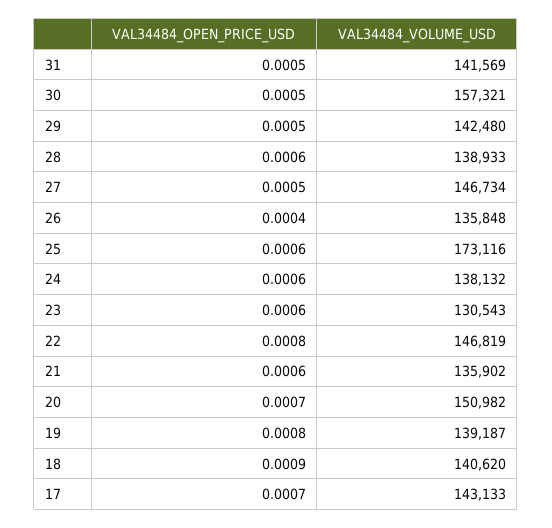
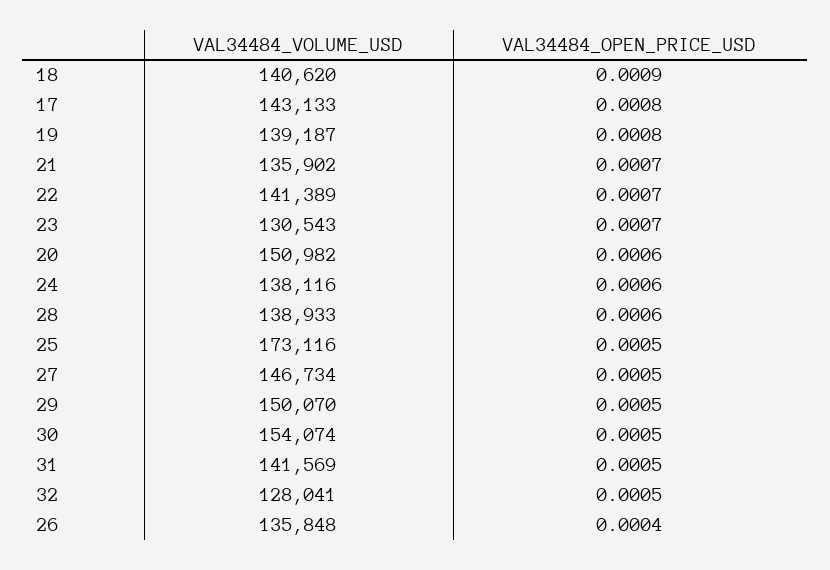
VAL34484_VOLUME_USD, 30: 157321 -> 154074
VAL34484_VOLUME_USD, 29: 142480 -> 150070
VAL34484_OPEN_PRICE_USD, 25: 0.0006 -> 0.0005
VAL34484_VOLUME_USD, 24: 138132 -> 138116
VAL34484_OPEN_PRICE_USD, 23: 0.0006 -> 0.0007
VAL34484_OPEN_PRICE_USD, 22: 0.0008 -> 0.0007
VAL34484_VOLUME_USD, 22: 146819 -> 141389
VAL34484_OPEN_PRICE_USD, 21: 0.0006 -> 0.0007
VAL34484_OPEN_PRICE_USD, 20: 0.0007 -> 0.0006
VAL34484_OPEN_PRICE_USD, 17: 0.0007 -> 0.0008
VAL34484_VOLUME_USD, 32: none -> 128041
VAL34484_OPEN_PRICE_USD, 32: none -> 0.0005

